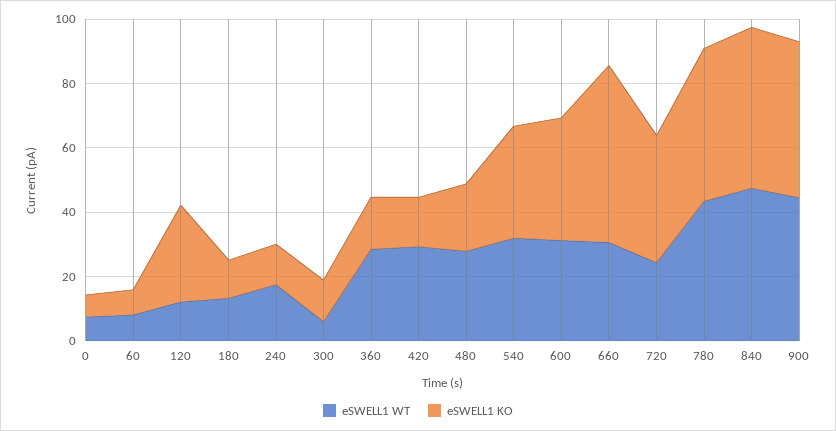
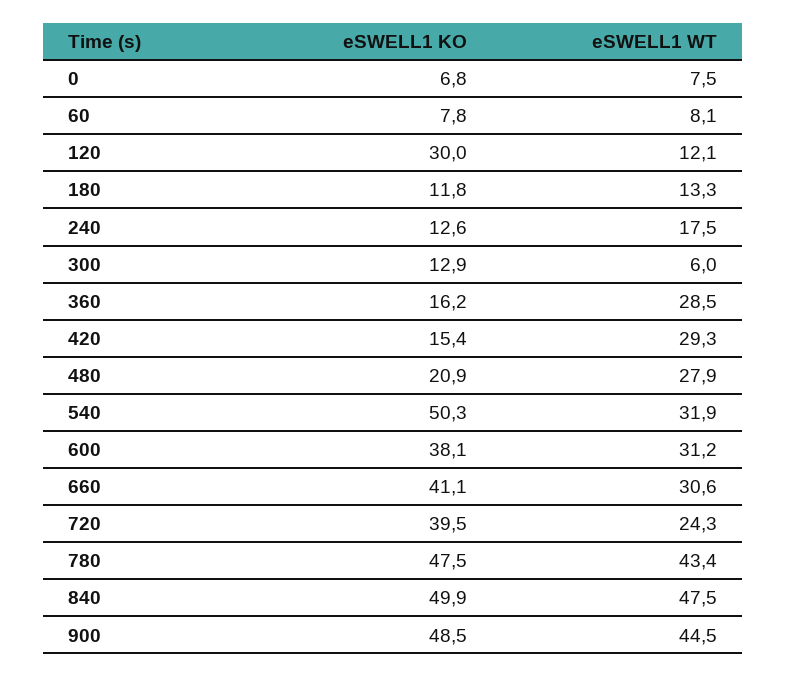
eSWELL1 KO, 540: 35 -> 50.3
eSWELL1 KO, 660: 55 -> 41.1

